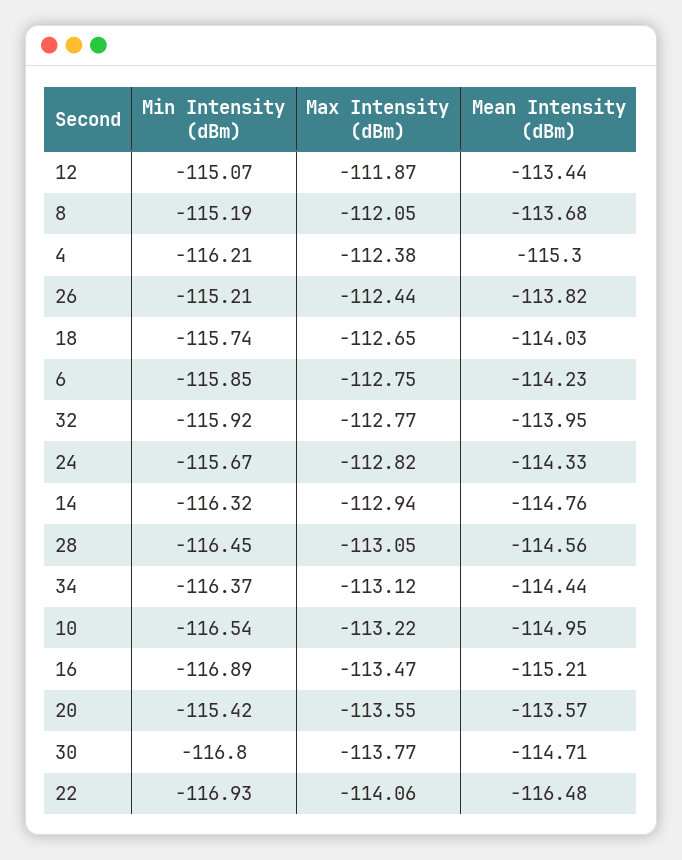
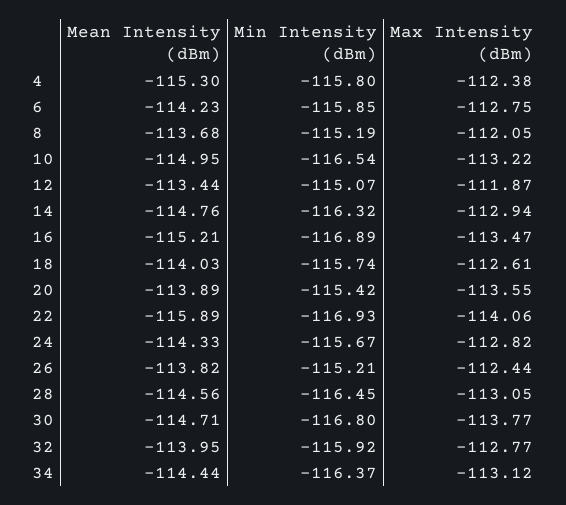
Min Intensity (dBm), 4: -116.21 -> -115.8
Max Intensity (dBm), 18: -112.65 -> -112.61
Mean Intensity (dBm), 20: -113.57 -> -113.89
Mean Intensity (dBm), 22: -116.48 -> -115.89

